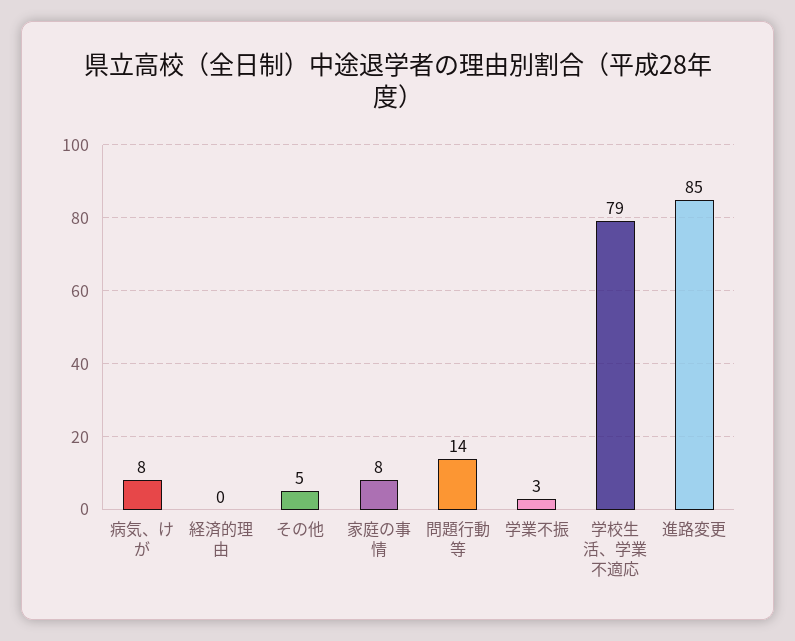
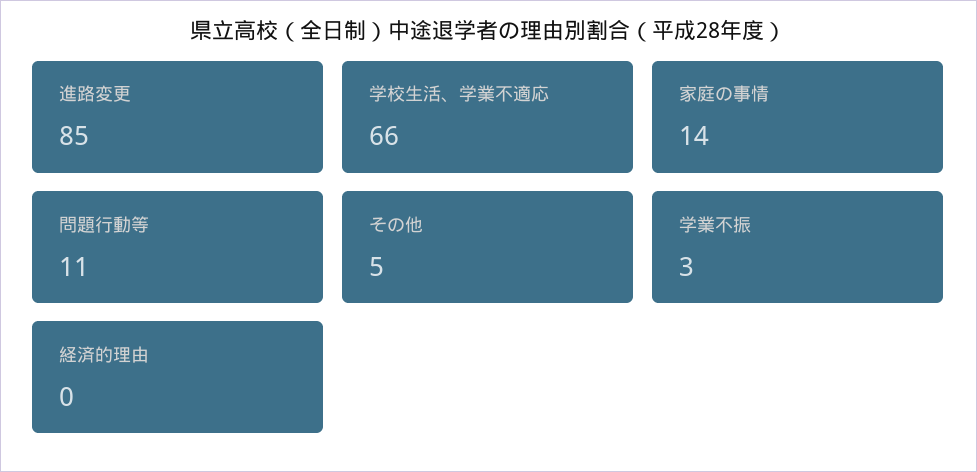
病気、けが: 8 -> none
家庭の事情: 8 -> 14
問題行動等: 14 -> 11
学校生活、学業不適応: 79 -> 66

